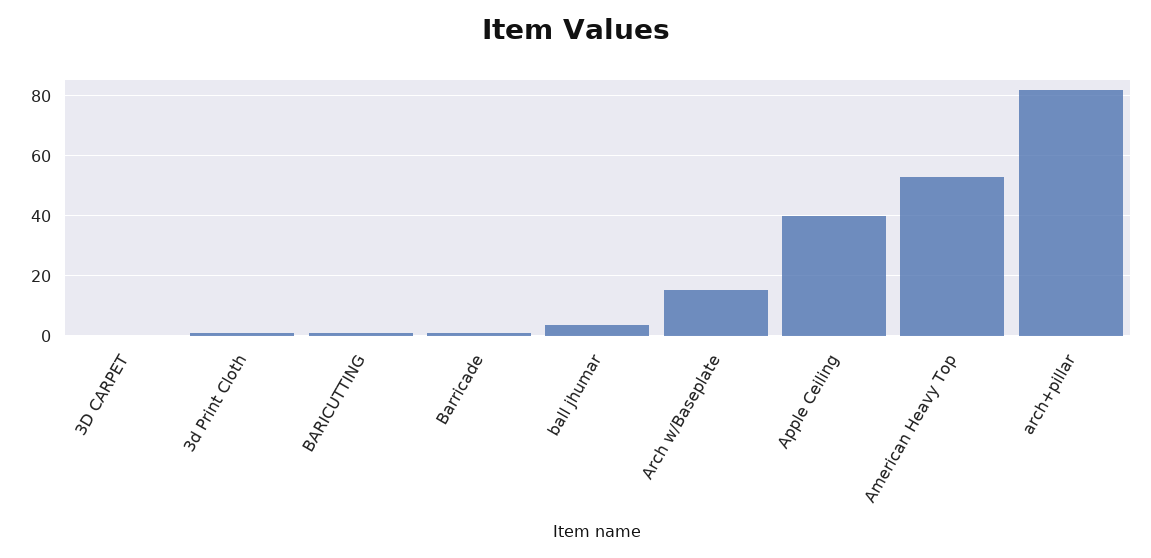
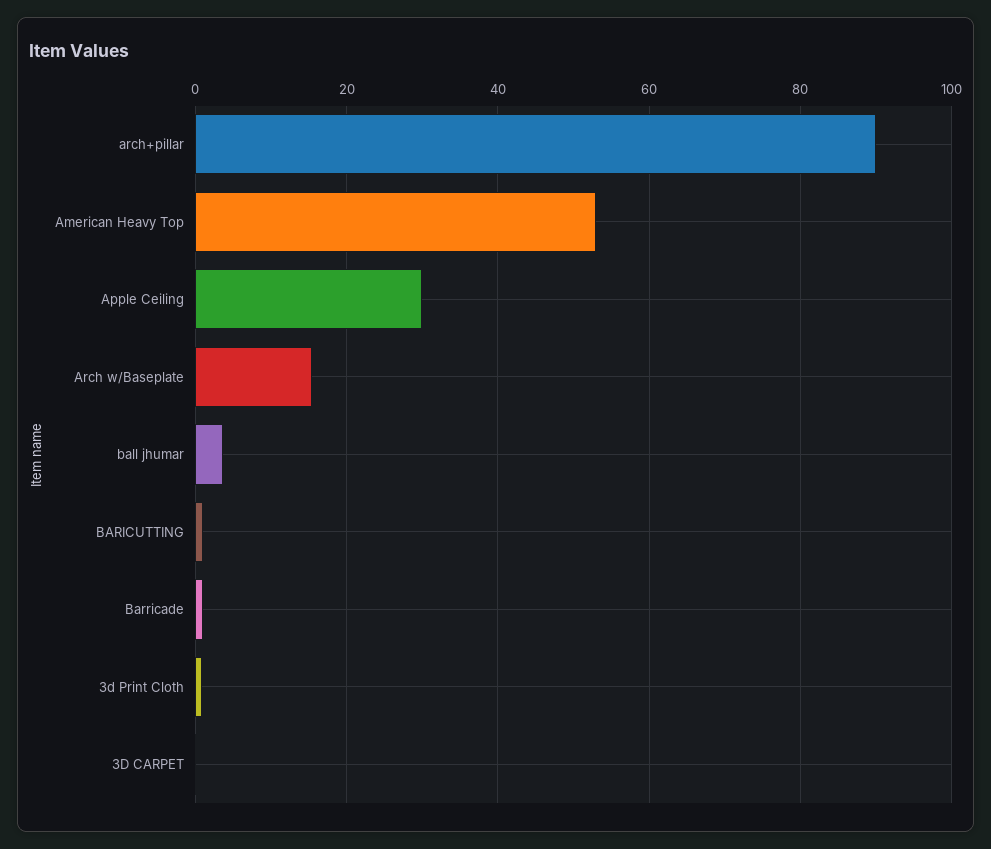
Apple Ceiling: 40 -> 30
arch+pillar: 82 -> 90

